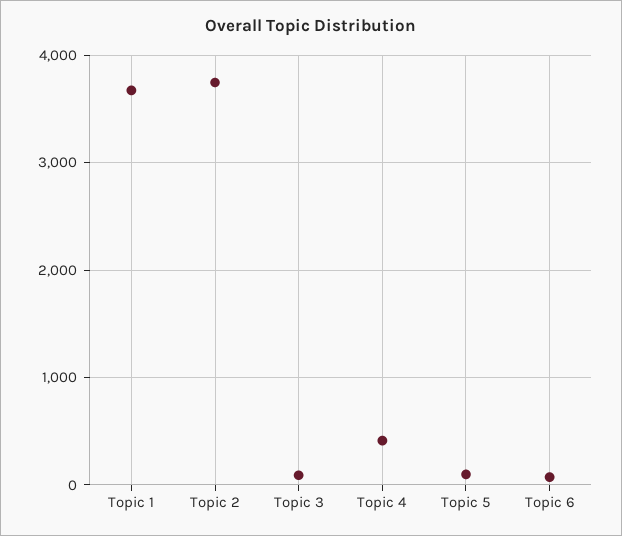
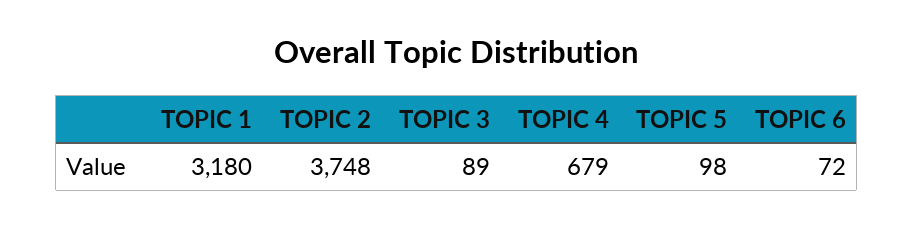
Topic 1: 3700 -> 3180
Topic 4: 400 -> 679

